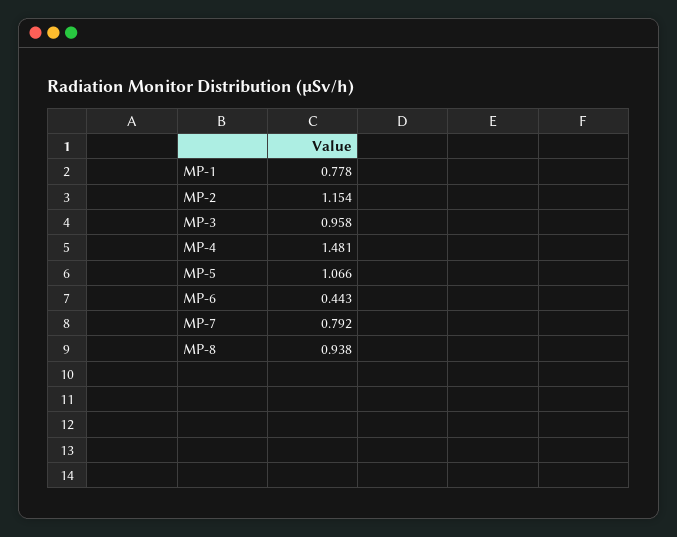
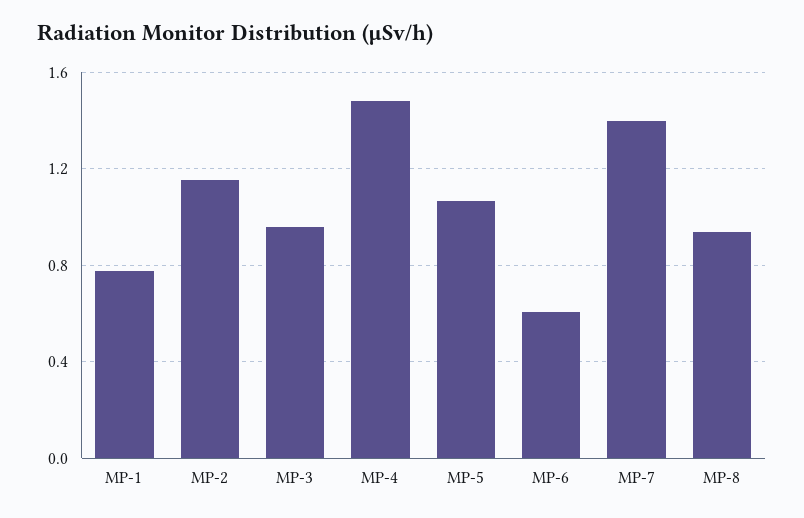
MP-6: 0.443 -> 0.6
MP-7: 0.792 -> 1.4

